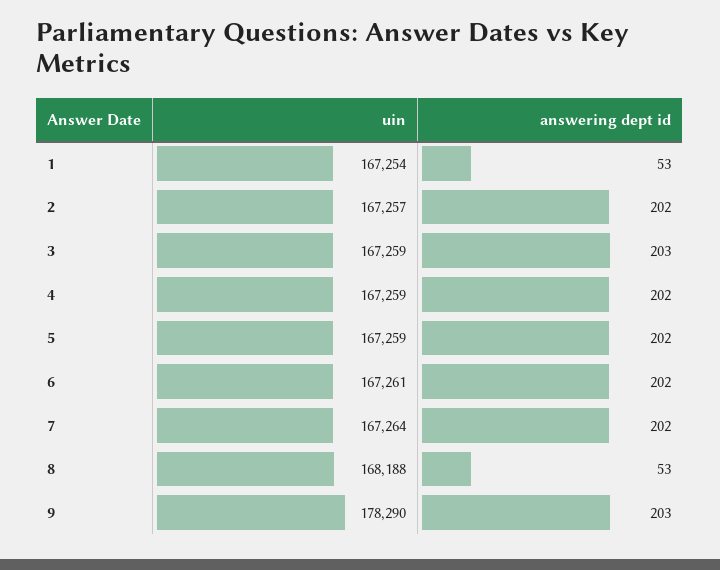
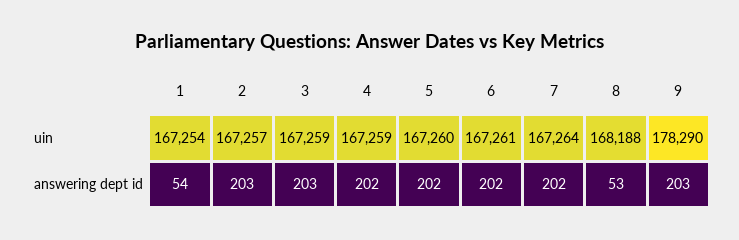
answering dept id, 1: 53 -> 54
answering dept id, 2: 202 -> 203
uin, 5: 167259 -> 167260

